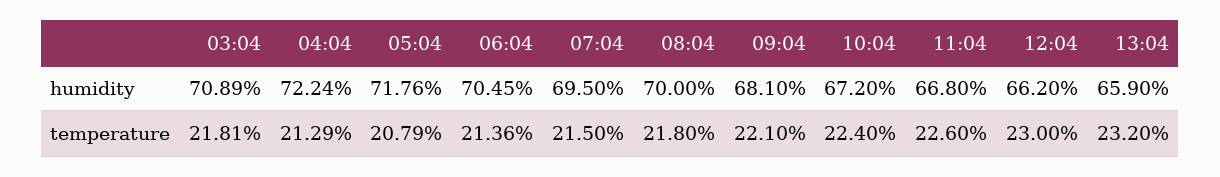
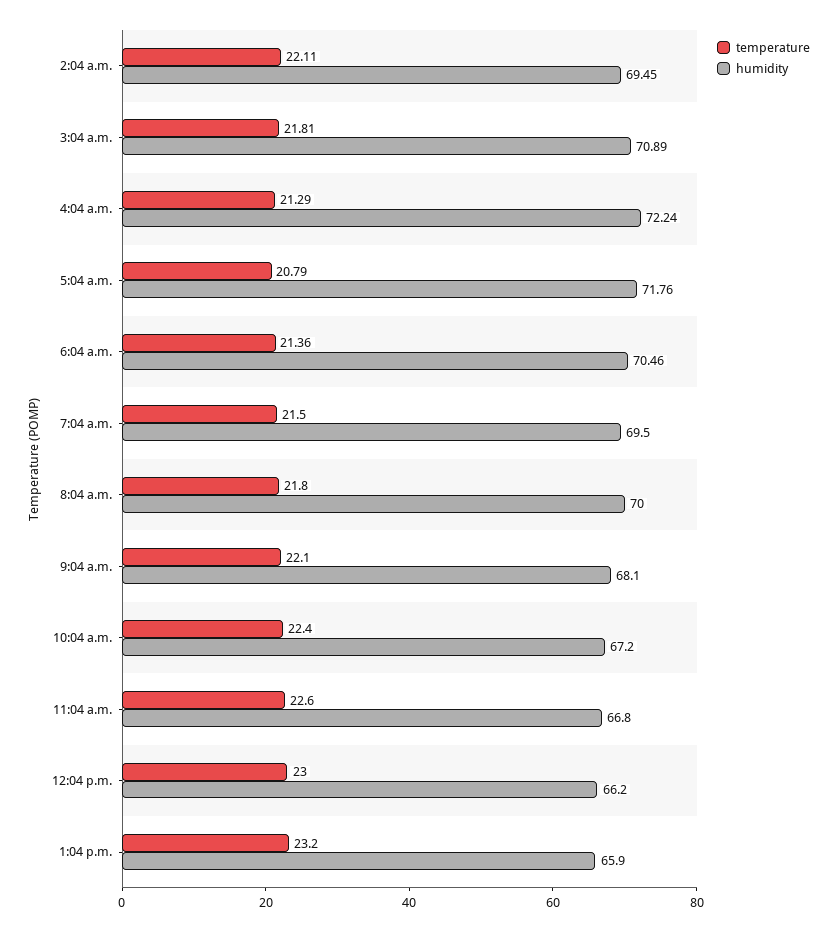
humidity, 06:04: 70.45 -> 70.46
temperature, 2:04 a.m.: none -> 22.11
humidity, 2:04 a.m.: none -> 69.45

